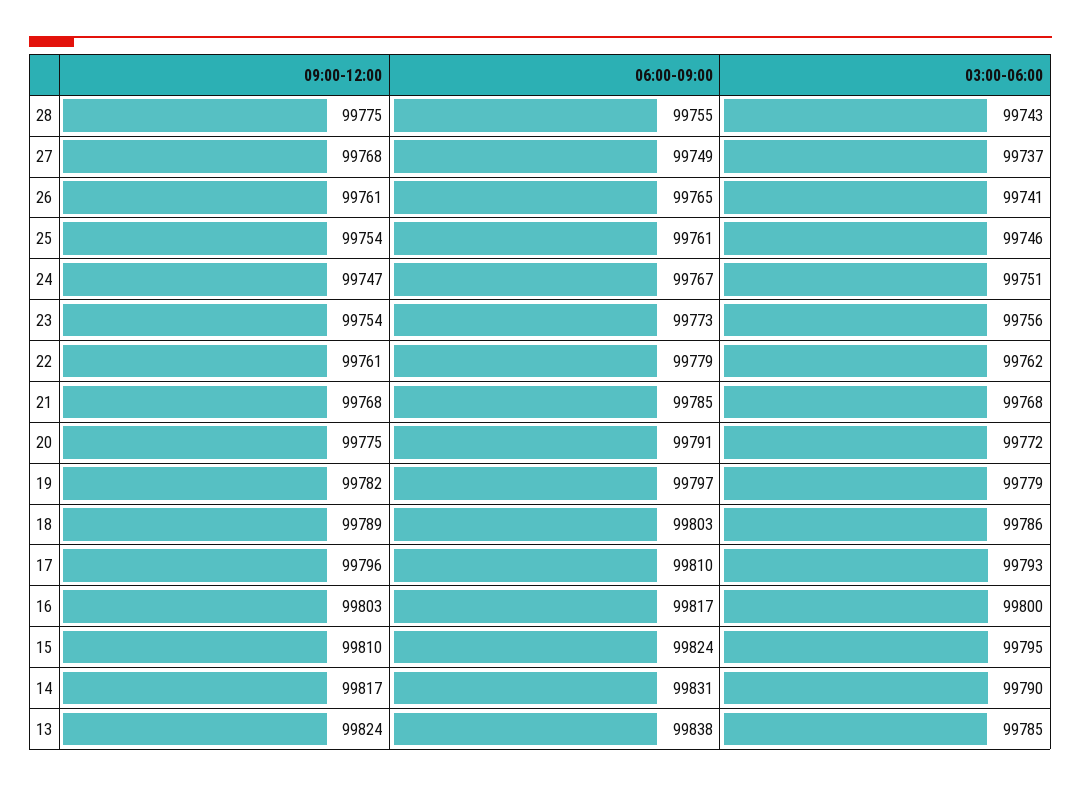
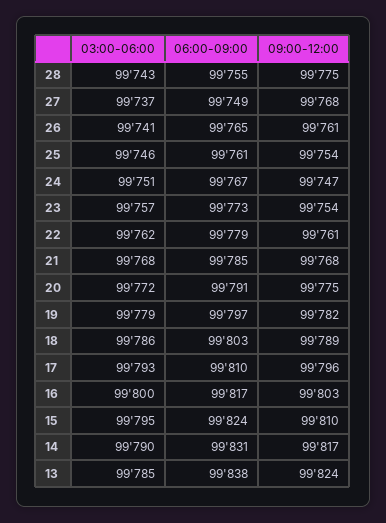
03:00-06:00, 23: 99756 -> 99757

